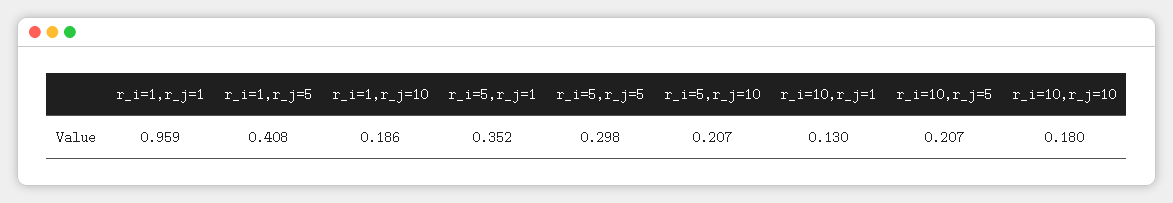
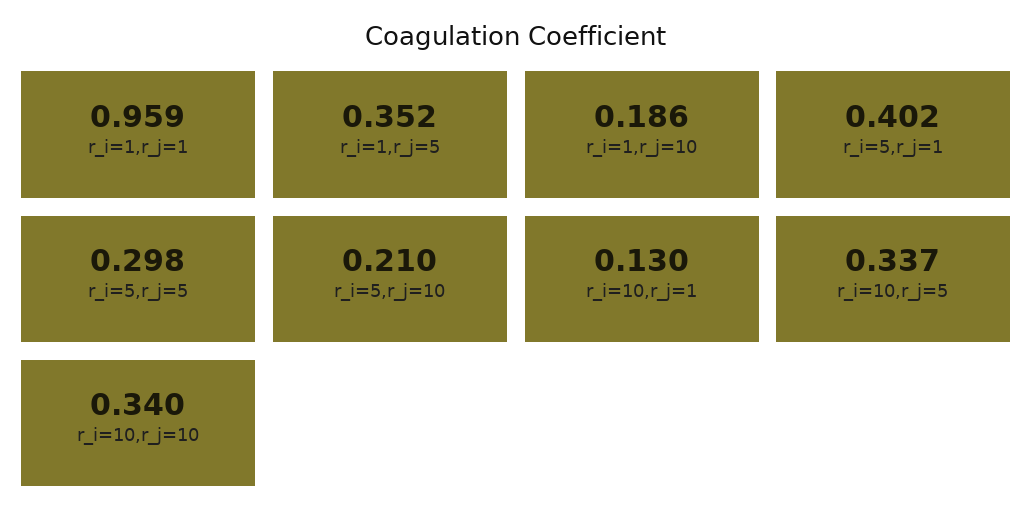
r_i=1,r_j=5: 0.408 -> 0.352
r_i=5,r_j=1: 0.352 -> 0.402
r_i=5,r_j=10: 0.207 -> 0.21
r_i=10,r_j=5: 0.207 -> 0.337
r_i=10,r_j=10: 0.18 -> 0.34

